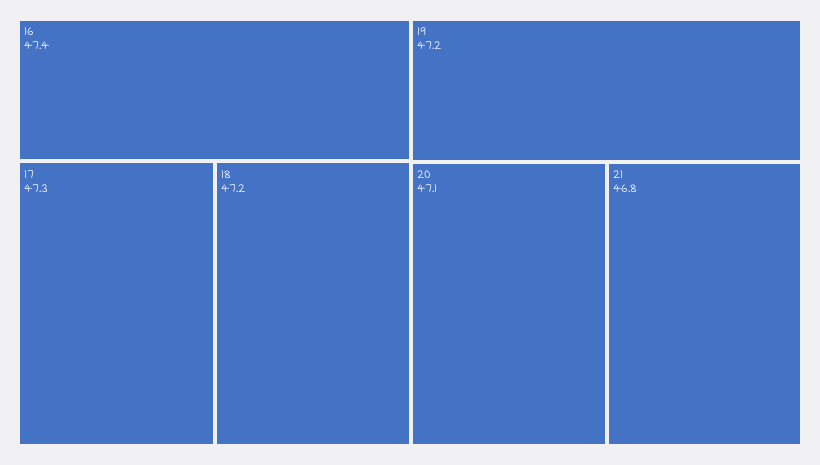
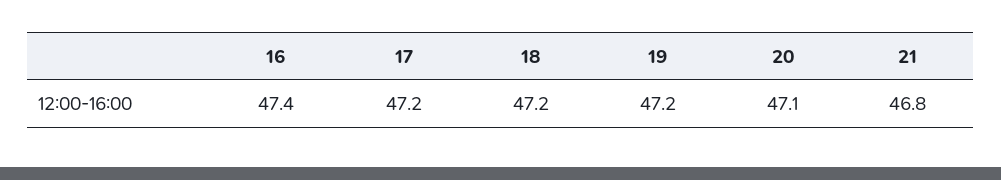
17: 47.3 -> 47.2

